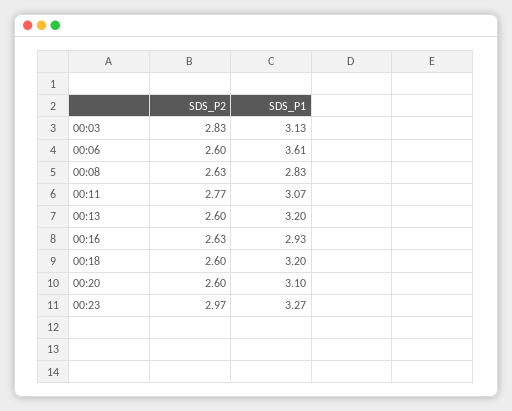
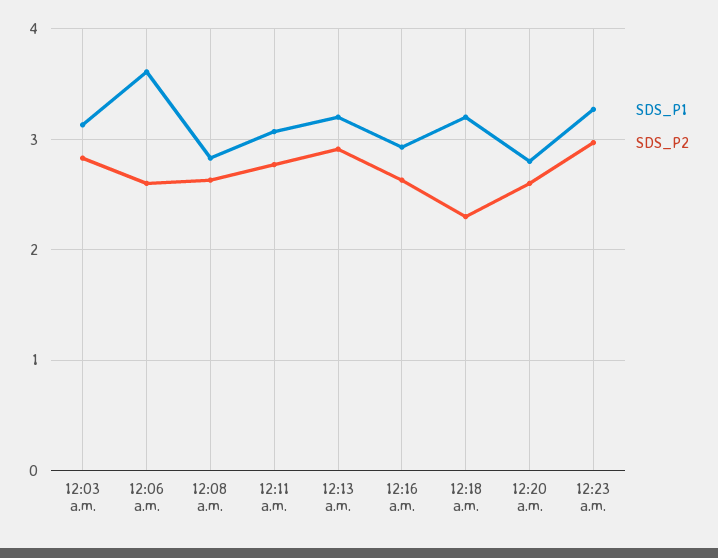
SDS_P2, 00:13: 2.6 -> 2.9
SDS_P2, 00:18: 2.6 -> 2.3
SDS_P1, 00:20: 3.1 -> 2.8

